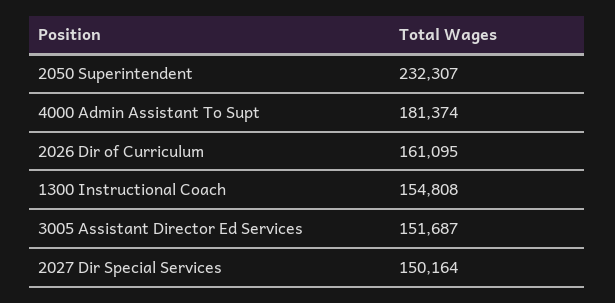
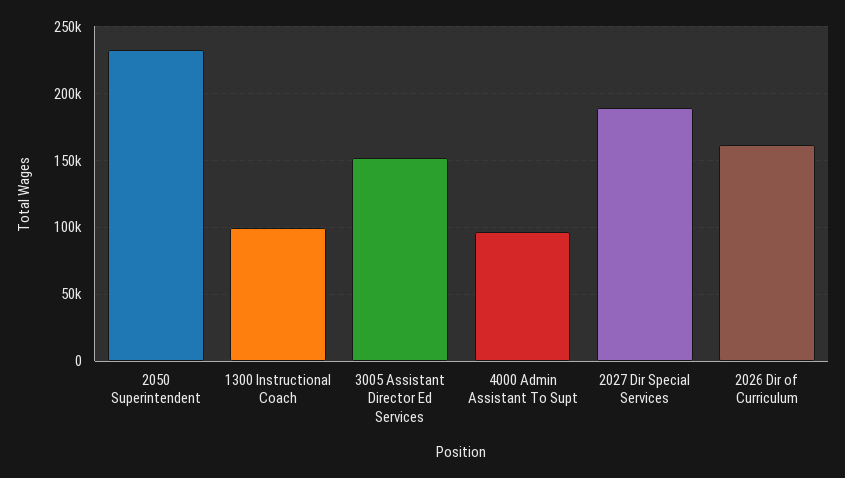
4000 Admin Assistant To Supt: 181374 -> 95000
1300 Instructional Coach: 154808 -> 100000
2027 Dir Special Services: 150164 -> 190000

